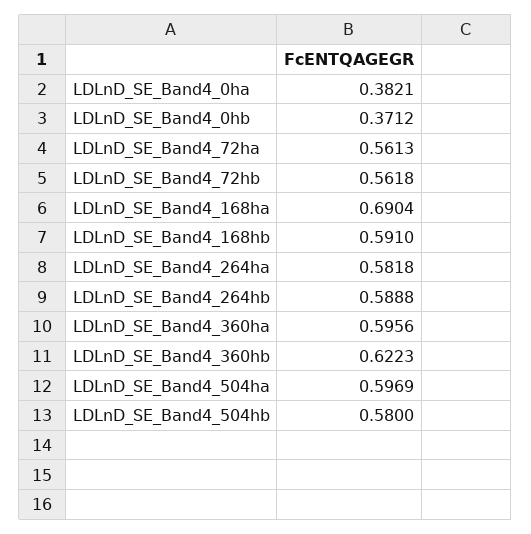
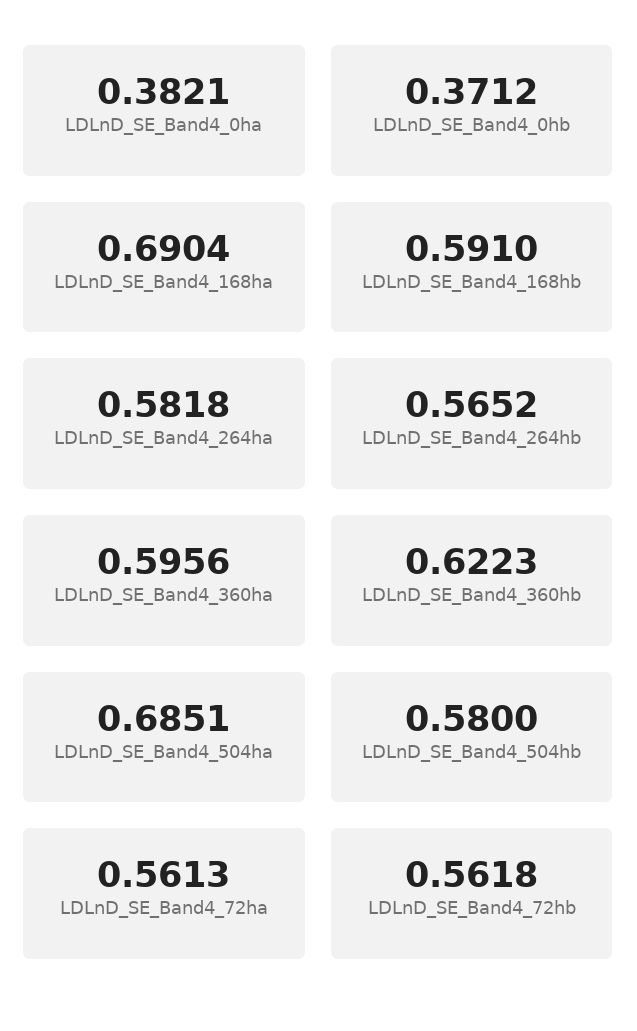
LDLnD_SE_Band4_264hb: 0.5888 -> 0.5652
LDLnD_SE_Band4_504ha: 0.5969 -> 0.6851

